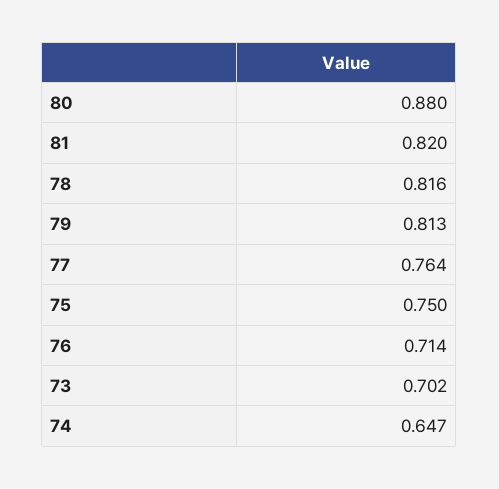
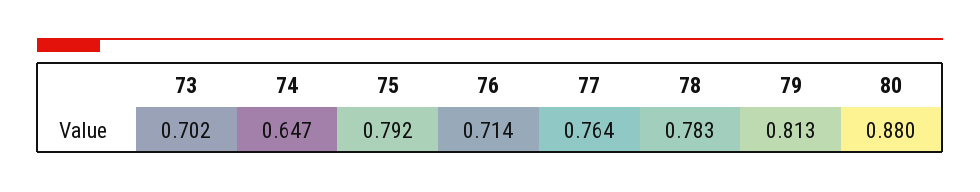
81: 0.82 -> none
78: 0.816 -> 0.783
75: 0.75 -> 0.792

